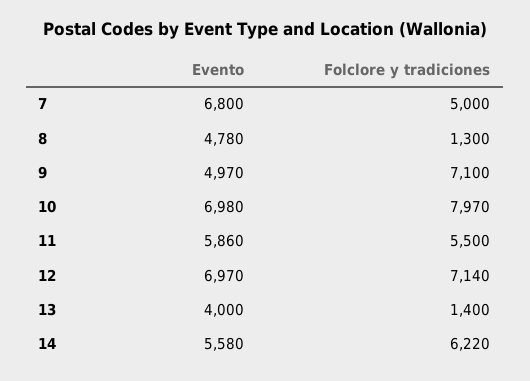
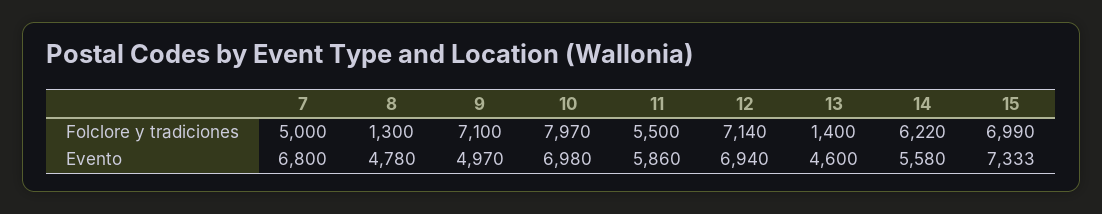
Evento, 12: 6970 -> 6940
Evento, 13: 4000 -> 4600
Folclore y tradiciones, 15: none -> 6990
Evento, 15: none -> 7333

